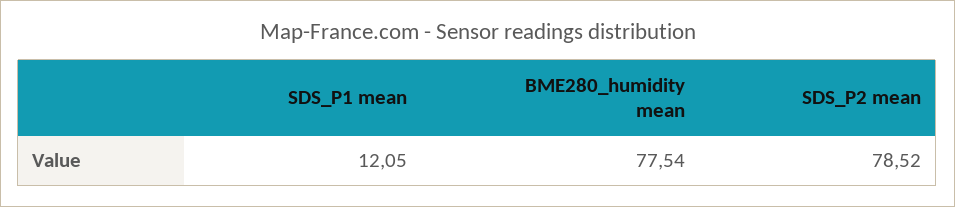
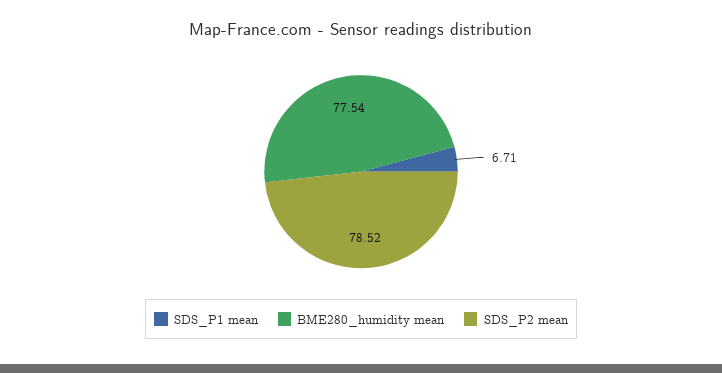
SDS_P1 mean: 12.05 -> 6.71

